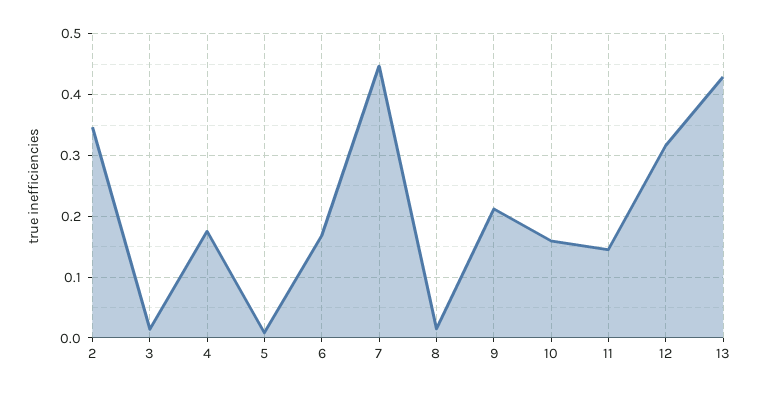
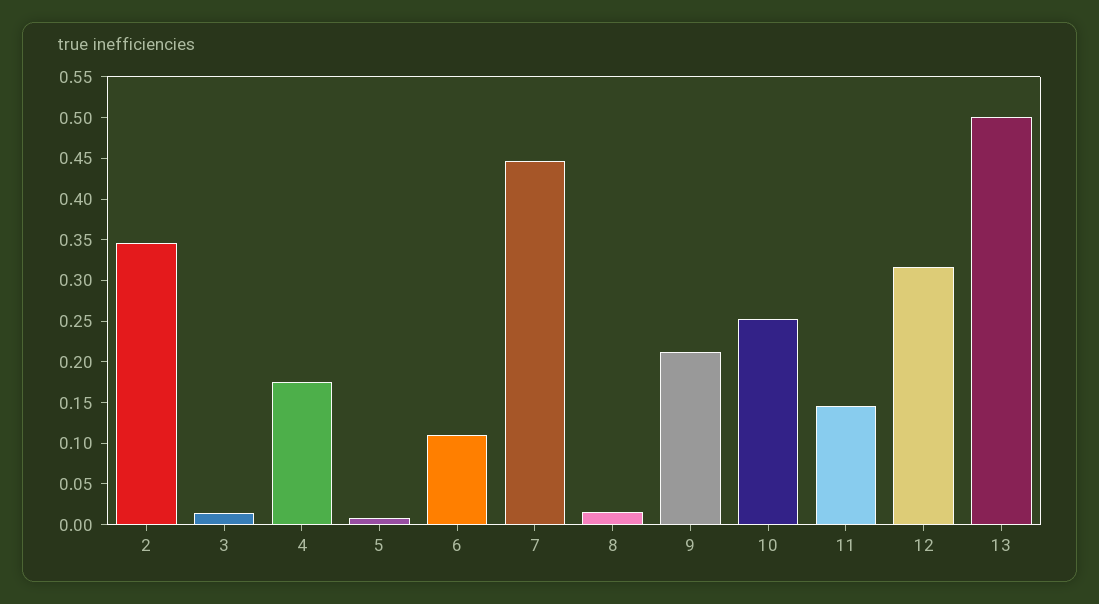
6: 0.17 -> 0.11
10: 0.16 -> 0.25
13: 0.43 -> 0.5

